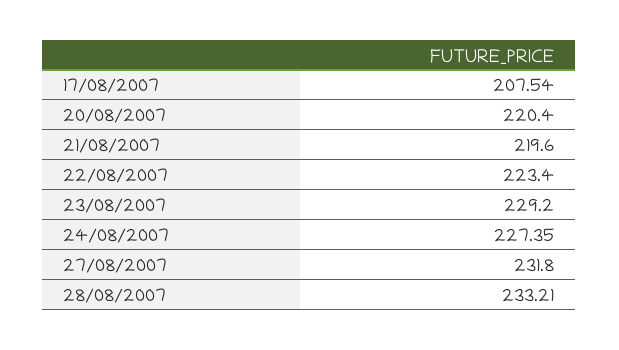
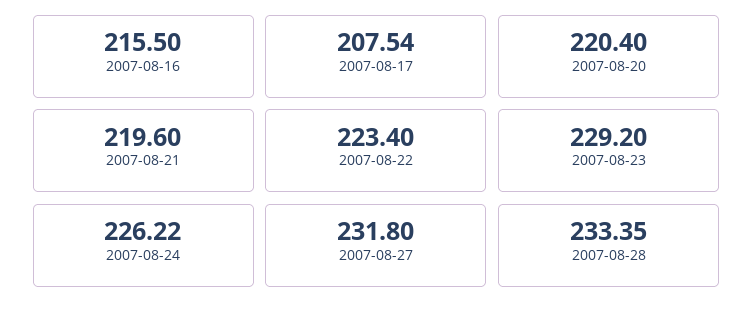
24/08/2007: 227.35 -> 226.22
28/08/2007: 233.21 -> 233.35
2007-08-16: none -> 215.5

